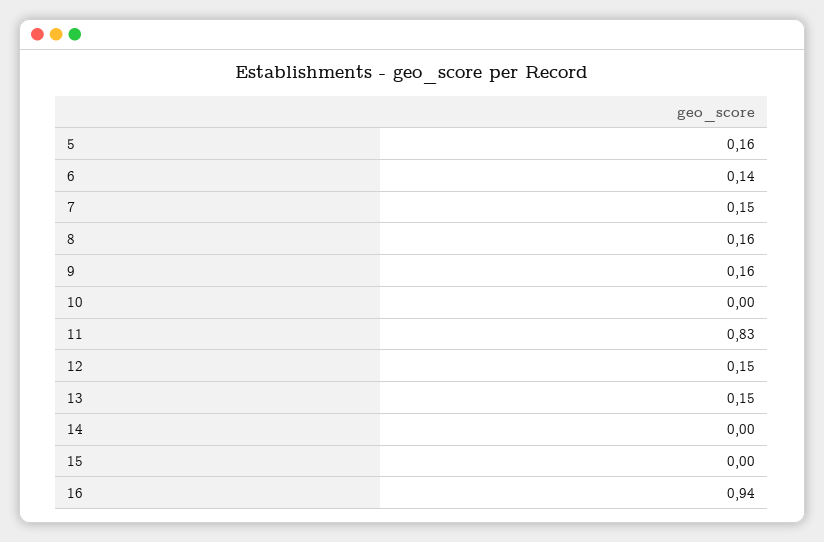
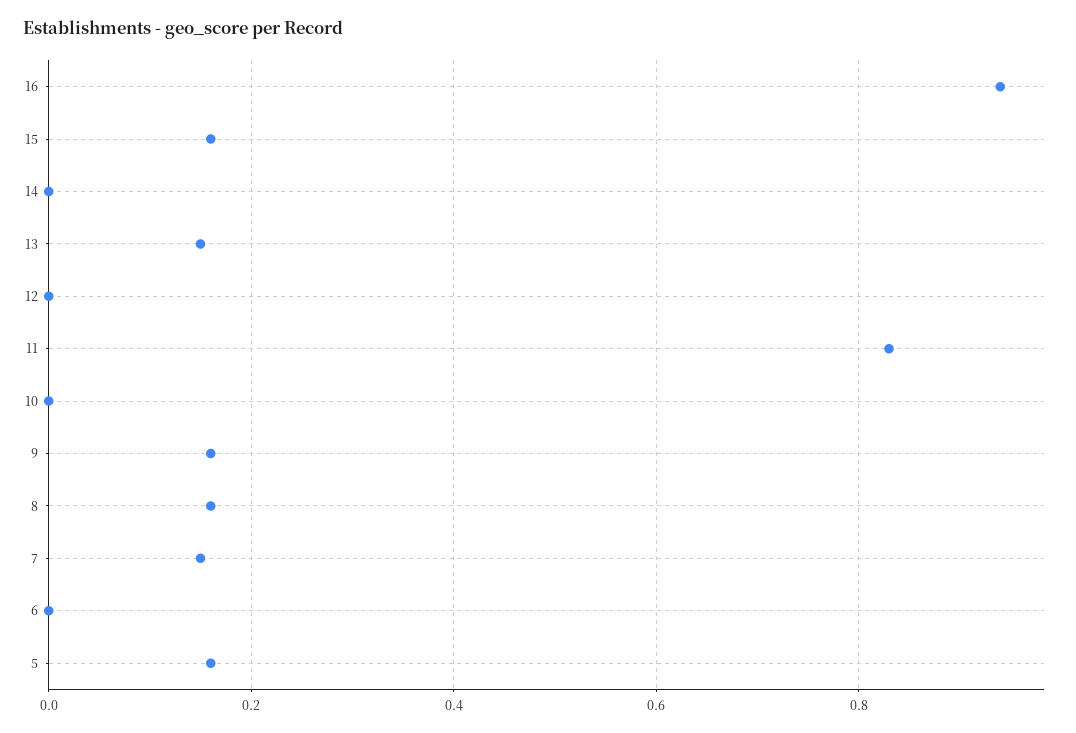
6: 0.14 -> 0
12: 0.15 -> 0
15: 0 -> 0.15

